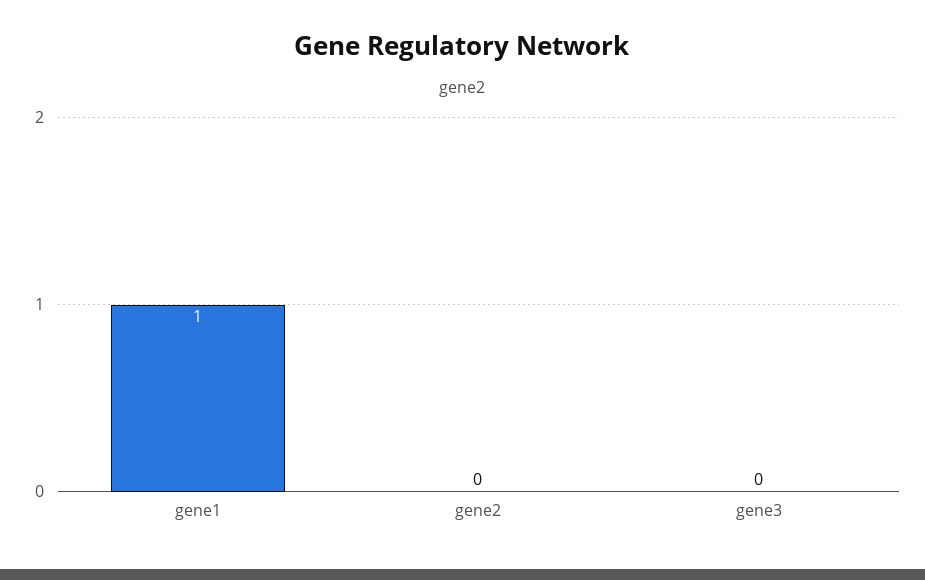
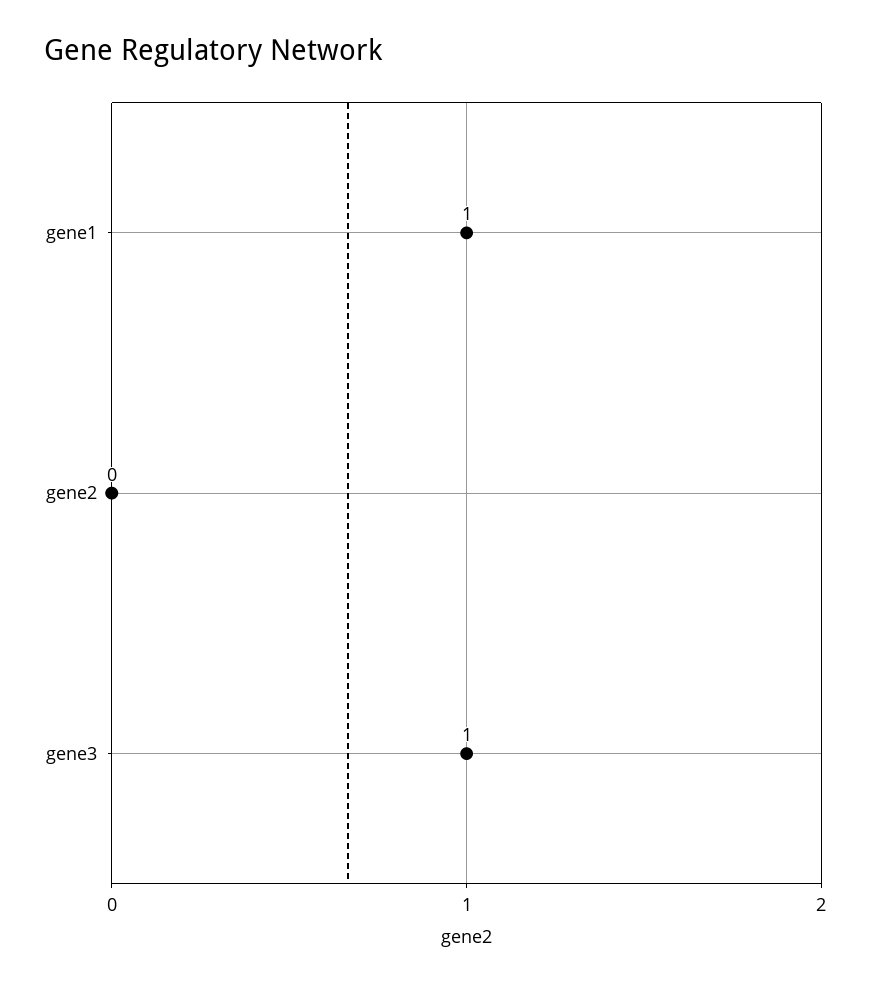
gene3: 0 -> 1

